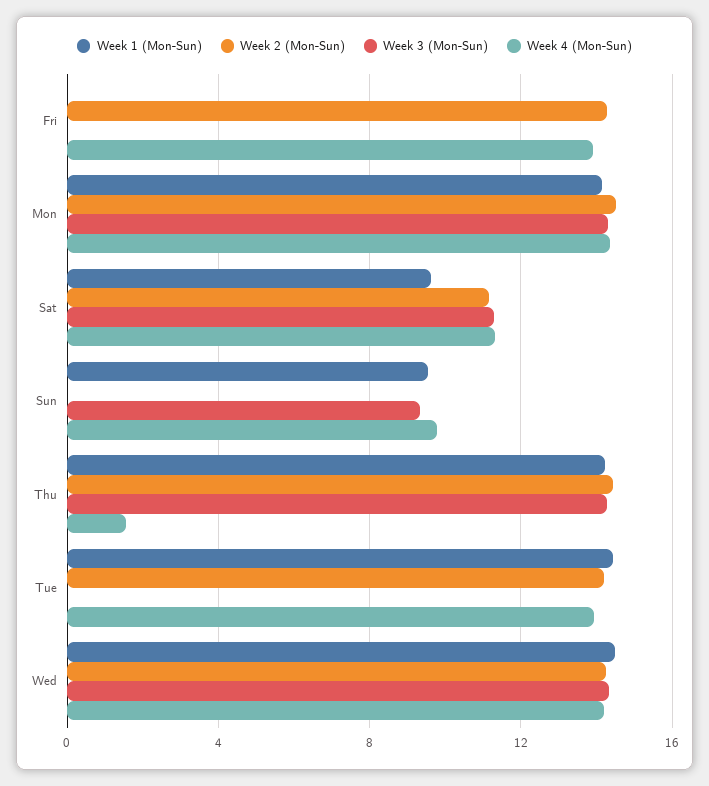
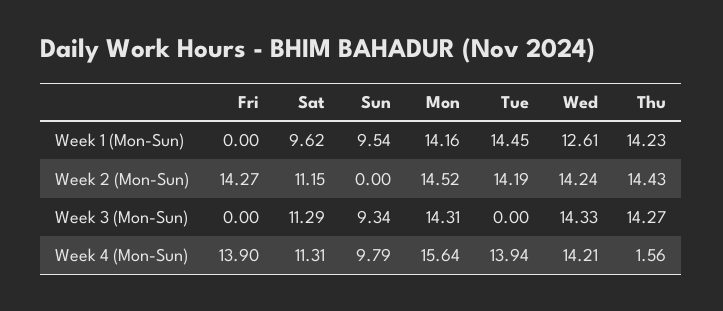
Week 4 (Mon-Sun), Mon: 14.5 -> 15.64
Week 1 (Mon-Sun), Wed: 14.5 -> 12.61

